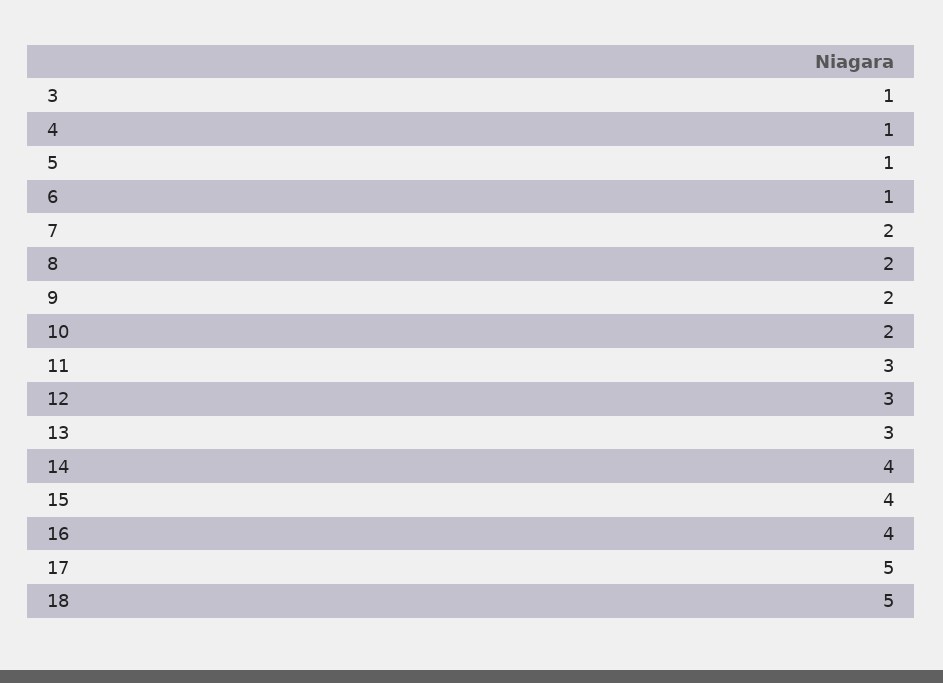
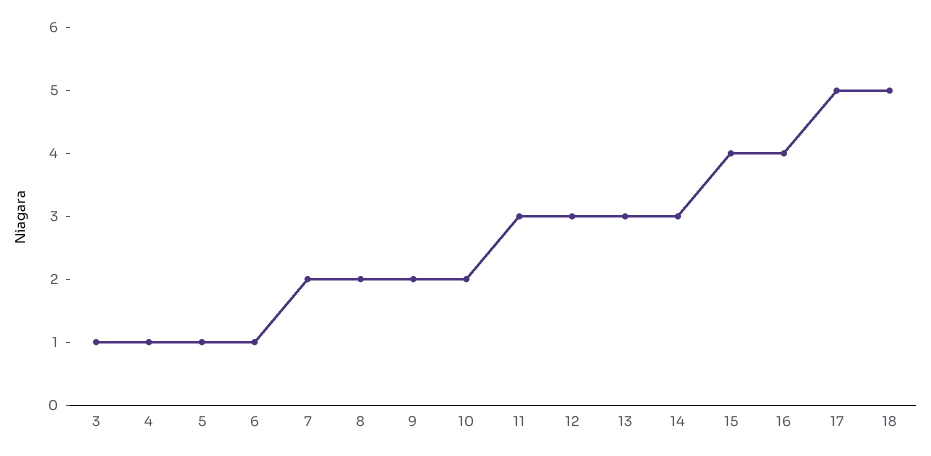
14: 4 -> 3

